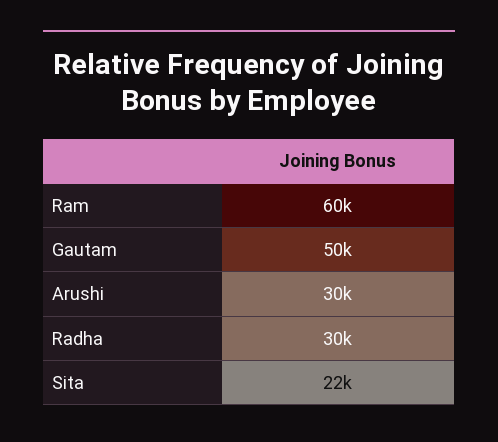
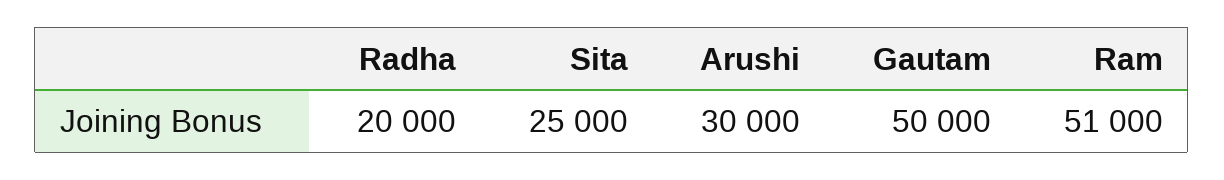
Ram: 60000 -> 51000
Radha: 30000 -> 20000
Sita: 22000 -> 25000

